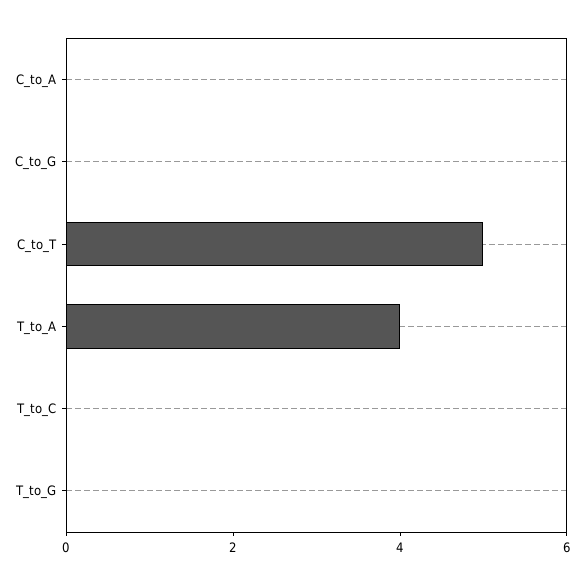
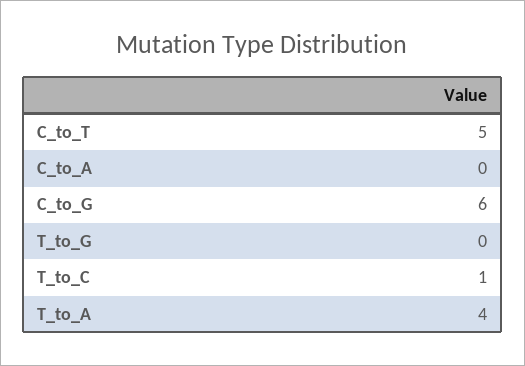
C_to_G: 0 -> 6
T_to_C: 0 -> 1

